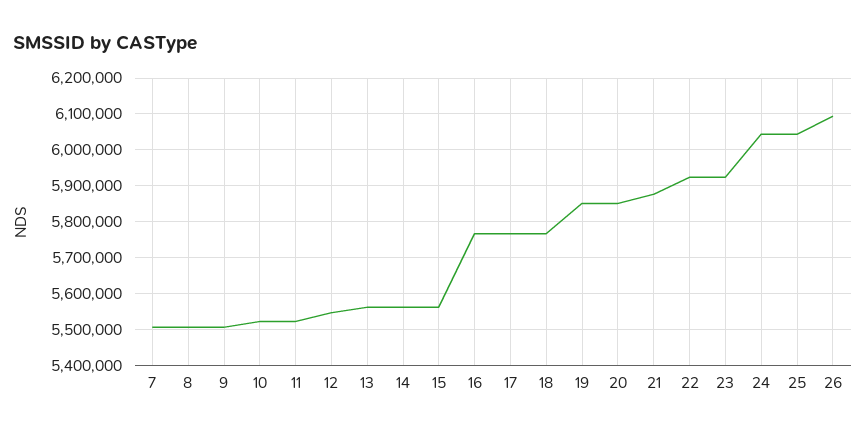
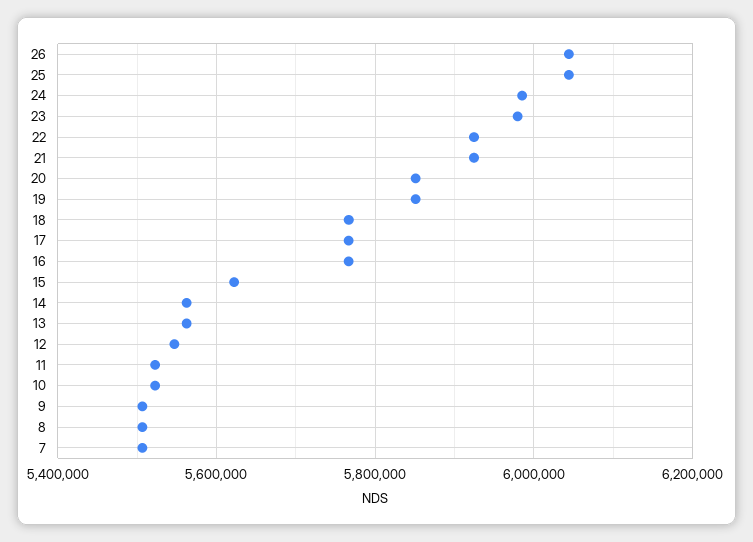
15: 5560000 -> 5620000
21: 5880000 -> 5920000
23: 5920000 -> 5980000
24: 6040000 -> 5980000
26: 6100000 -> 6040000

